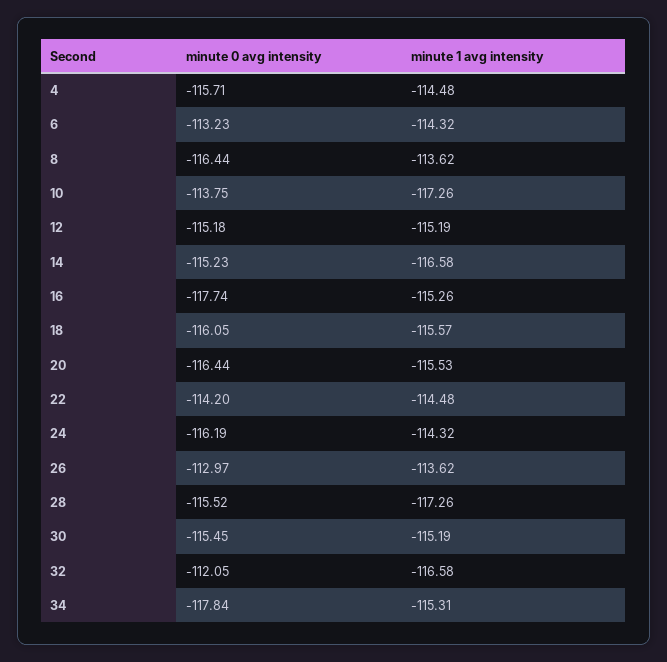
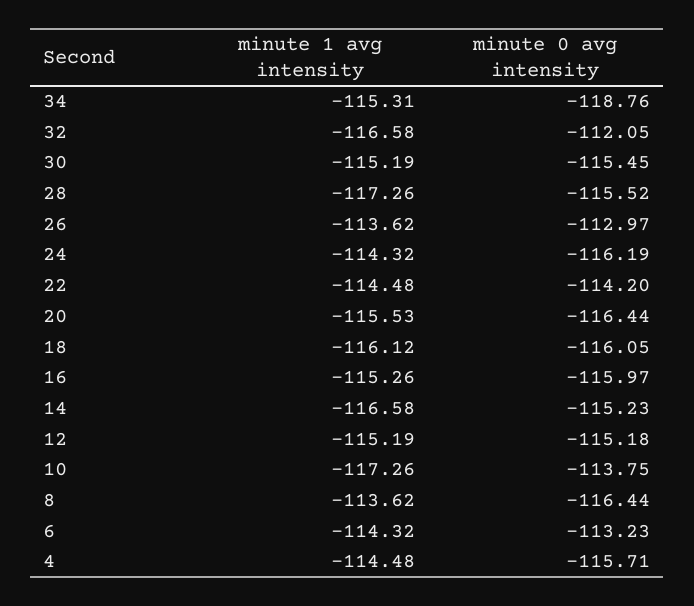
minute 0 avg intensity, 16: -117.74 -> -115.97
minute 1 avg intensity, 18: -115.57 -> -116.12
minute 0 avg intensity, 34: -117.84 -> -118.76

